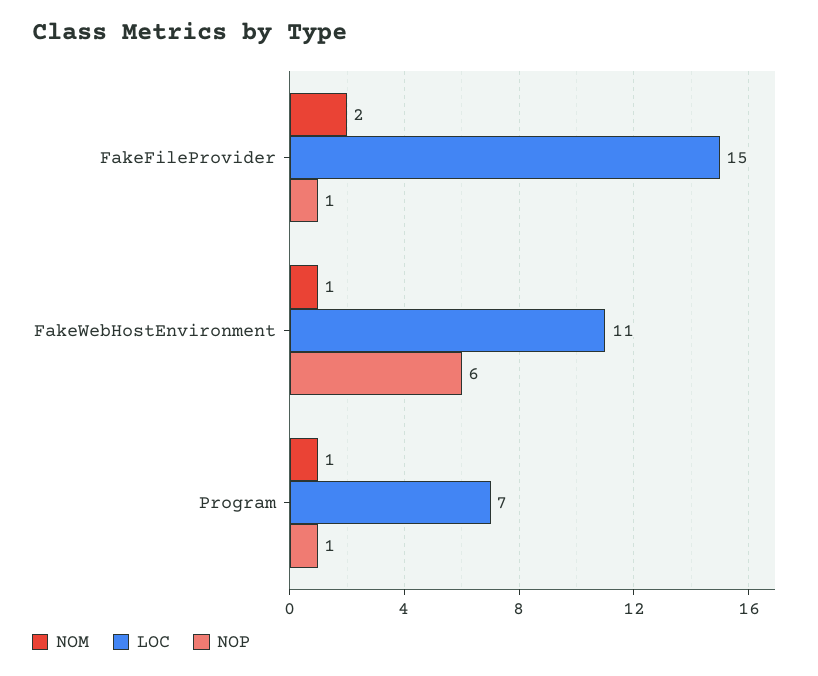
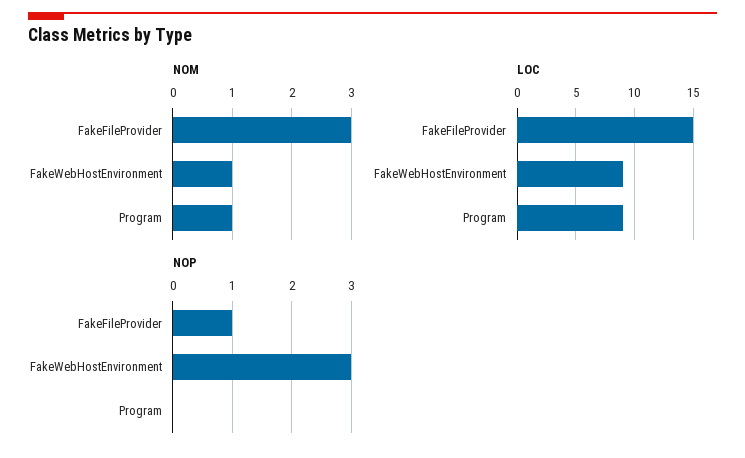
NOM, FakeFileProvider: 2 -> 3
LOC, FakeWebHostEnvironment: 11 -> 9
NOP, FakeWebHostEnvironment: 6 -> 3
LOC, Program: 7 -> 9
NOP, Program: 1 -> 0

